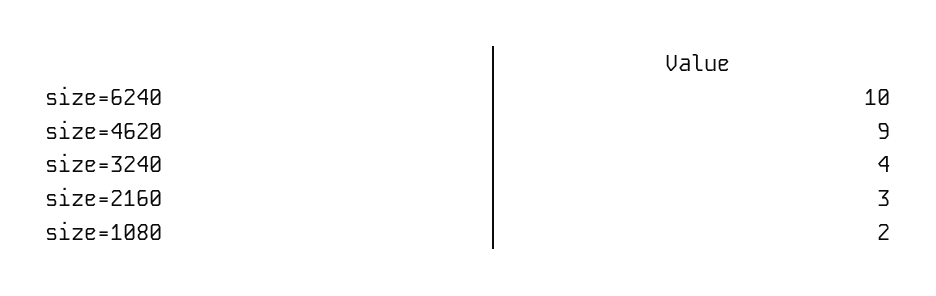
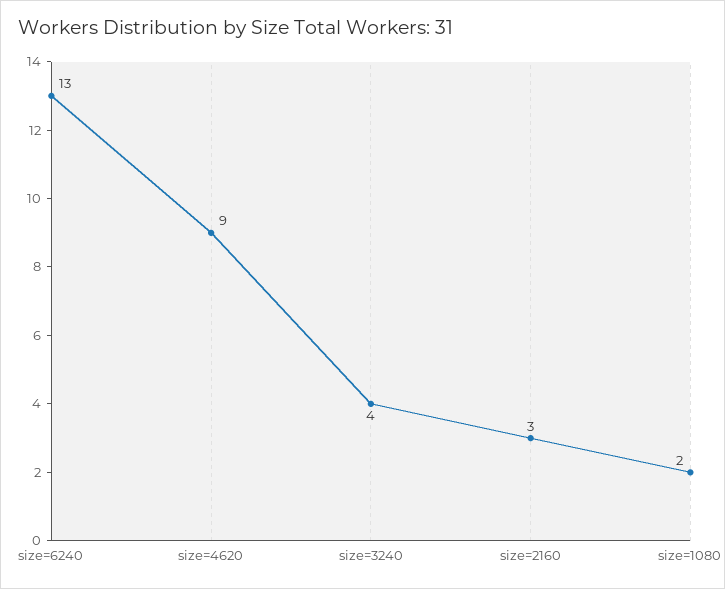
size=6240: 10 -> 13

